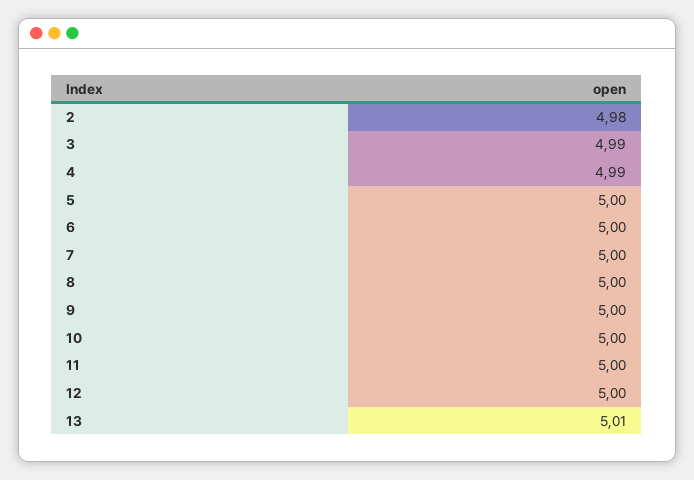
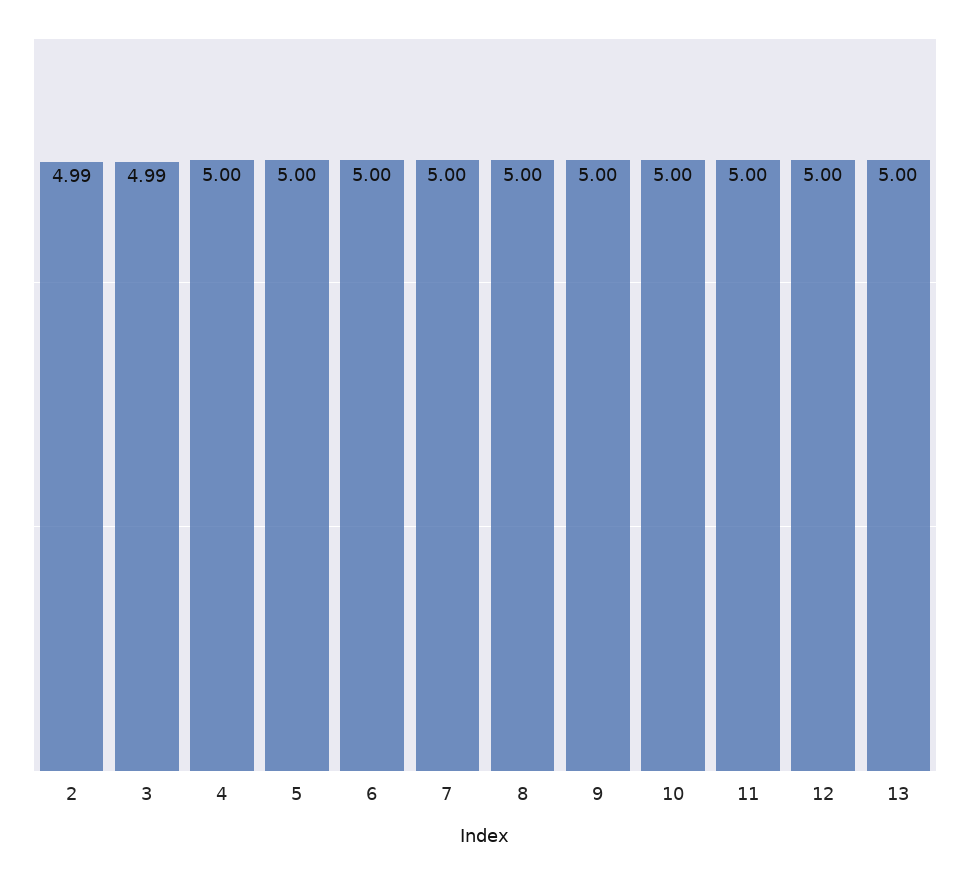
2: 4.98 -> 4.99
4: 4.99 -> 5
13: 5.01 -> 5

